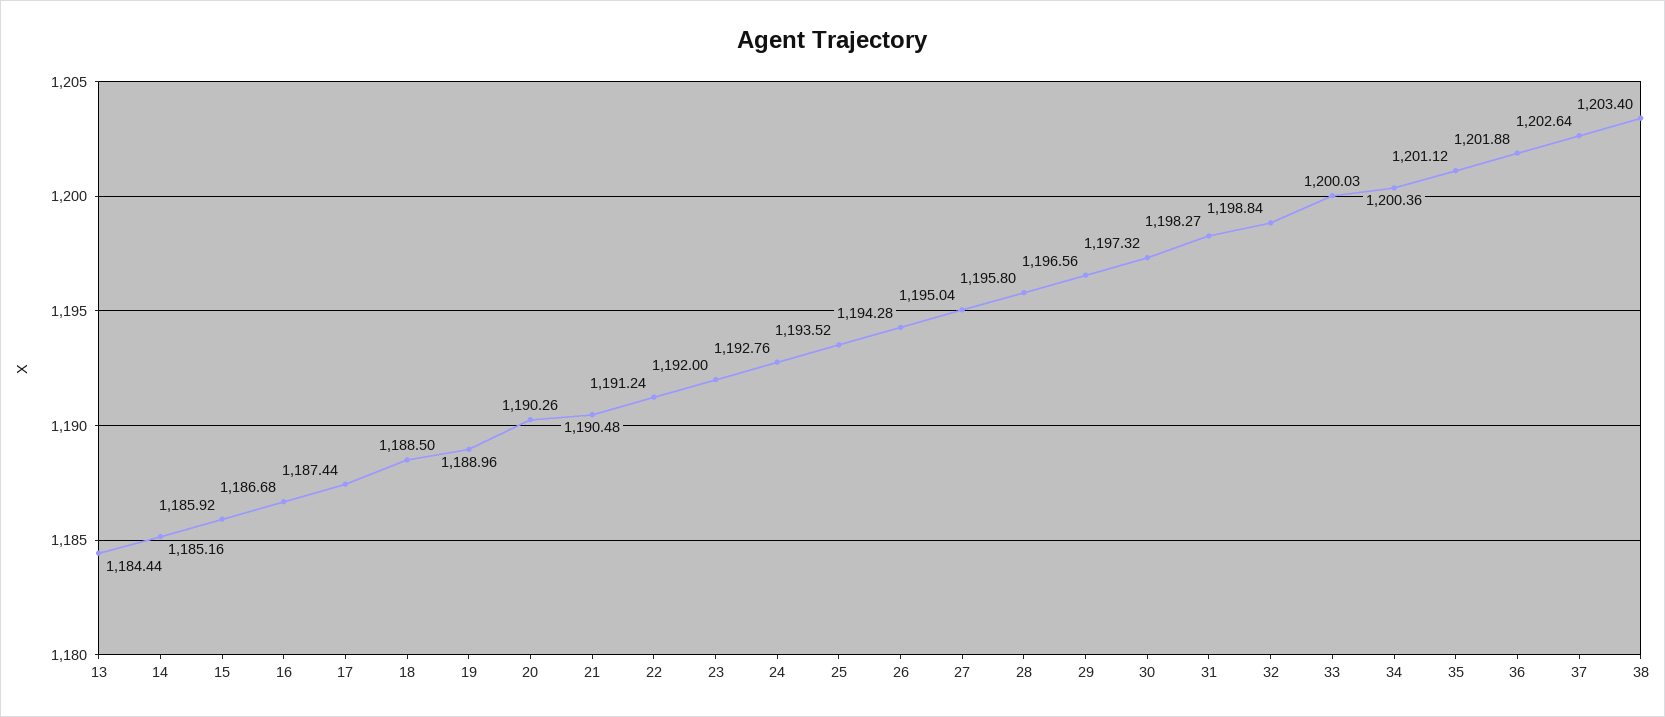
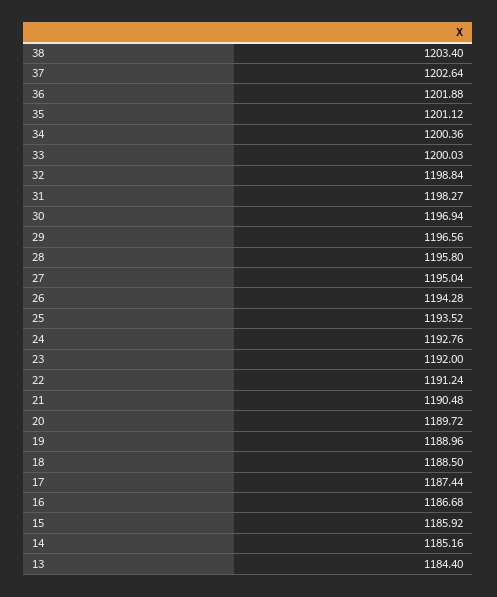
13: 1184.44 -> 1184.4
20: 1190.26 -> 1189.72
30: 1197.32 -> 1196.94

